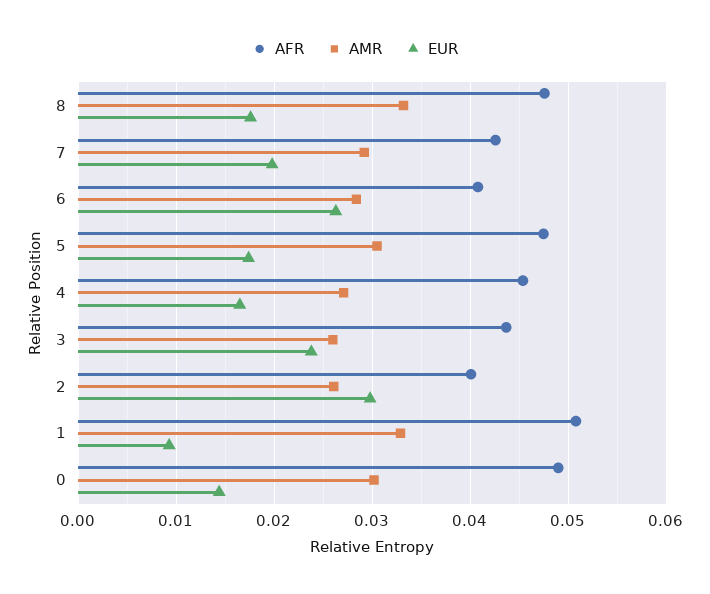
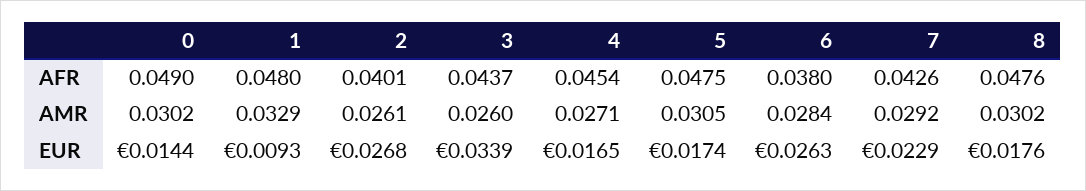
AMR, 8: 0.033 -> 0.0302
EUR, 7: 0.02 -> 0.0229
AFR, 6: 0.041 -> 0.038
EUR, 3: 0.024 -> 0.0339
EUR, 2: 0.03 -> 0.0268
AFR, 1: 0.051 -> 0.048

